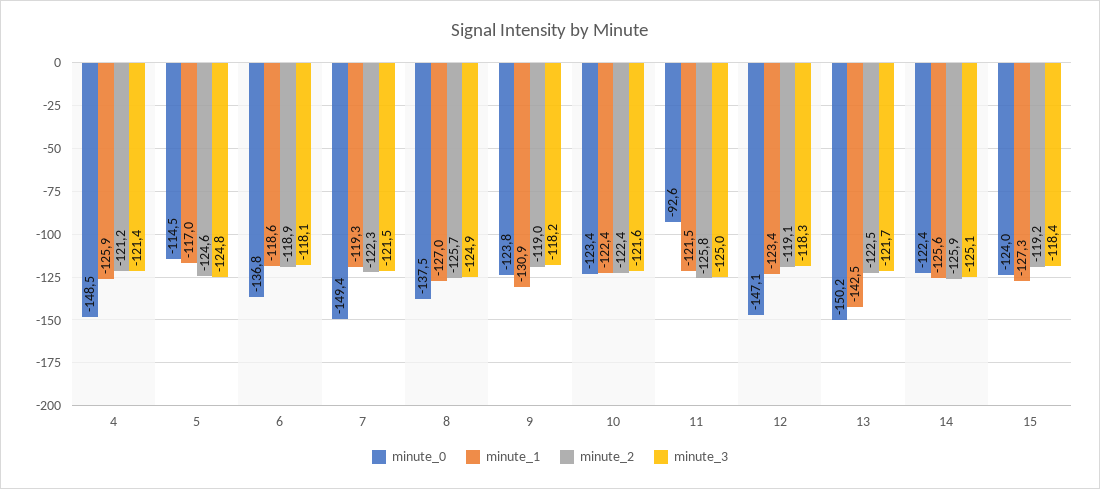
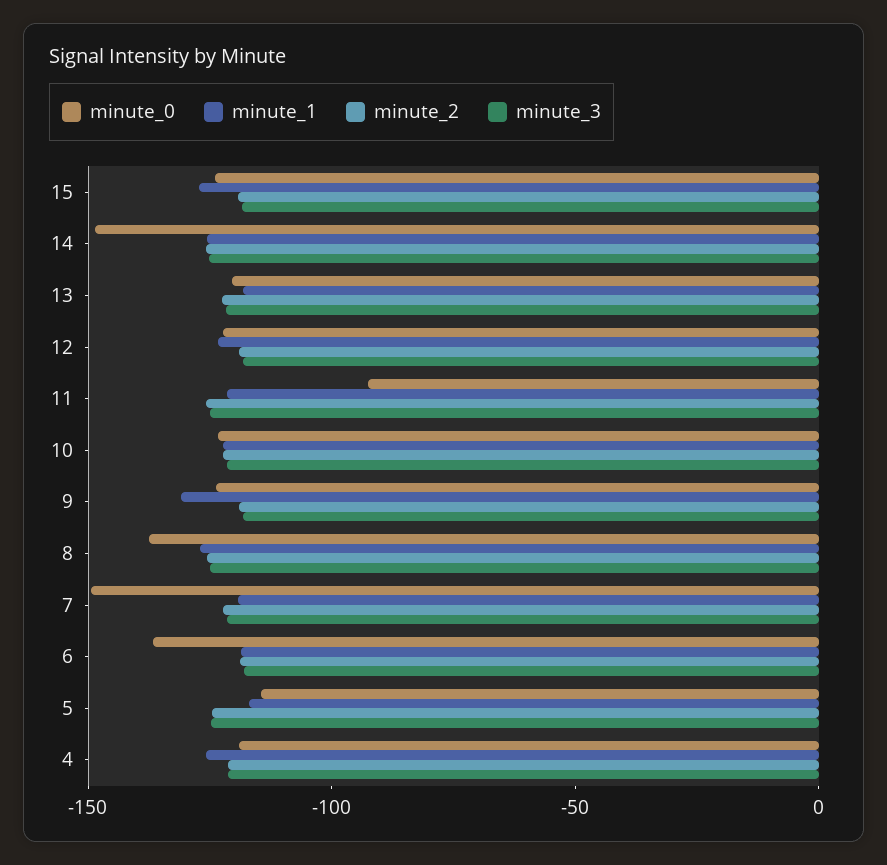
minute_0, 4: -148.5 -> -120
minute_0, 12: -147.1 -> -120
minute_0, 13: -150.2 -> -120
minute_1, 13: -142.5 -> -120
minute_0, 14: -122.4 -> -150

